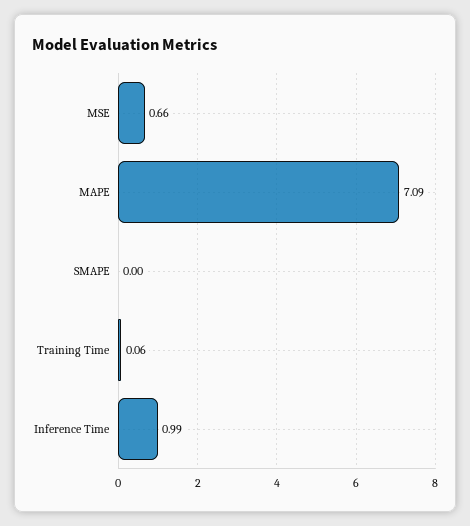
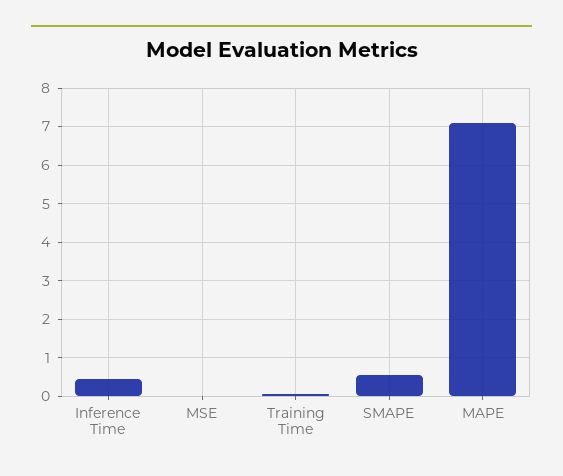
MSE: 0.66 -> 0
SMAPE: 0 -> 0.6
Inference Time: 0.99 -> 0.4

